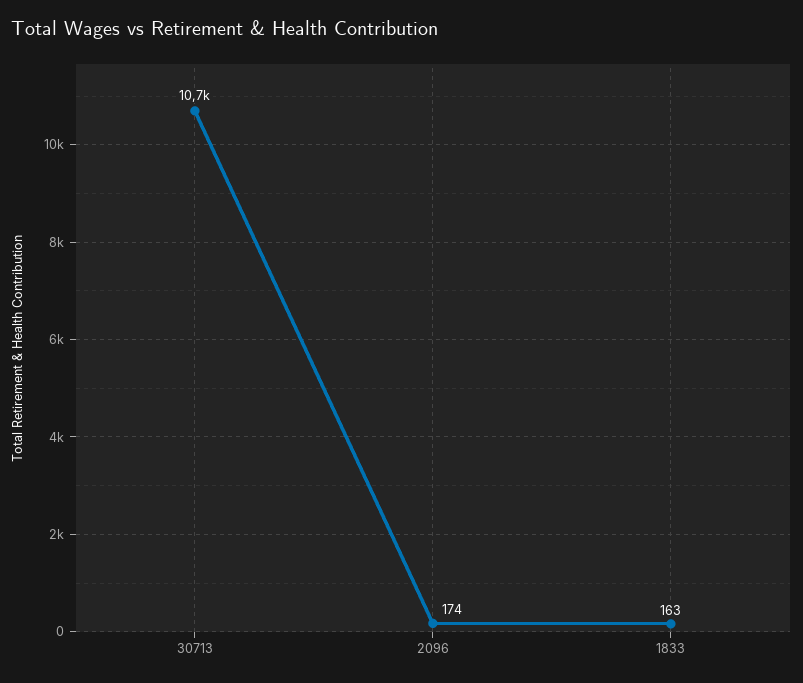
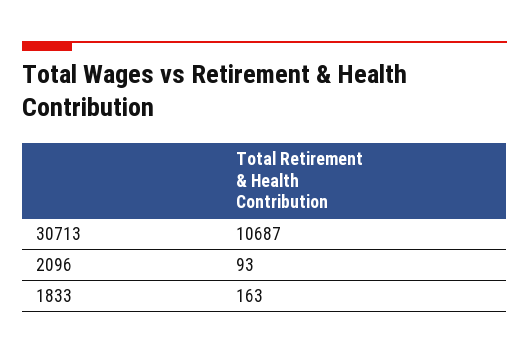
2096: 174 -> 93

